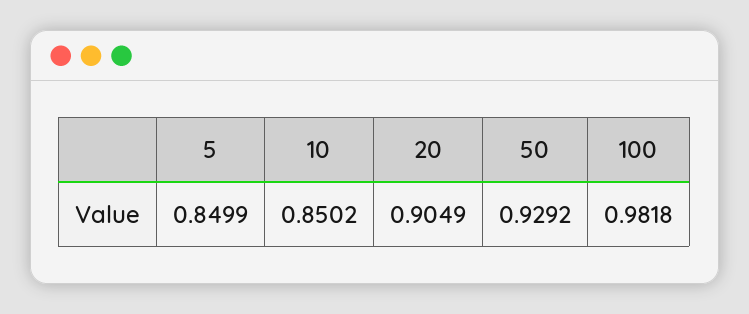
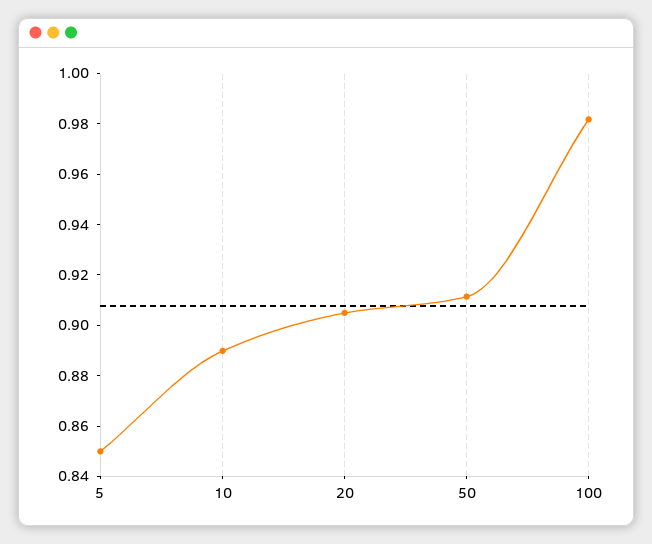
10: 0.8502 -> 0.89
50: 0.9292 -> 0.91

